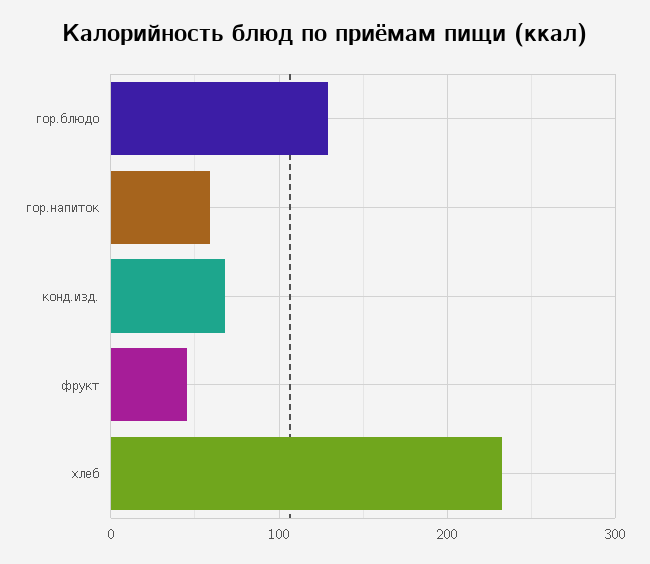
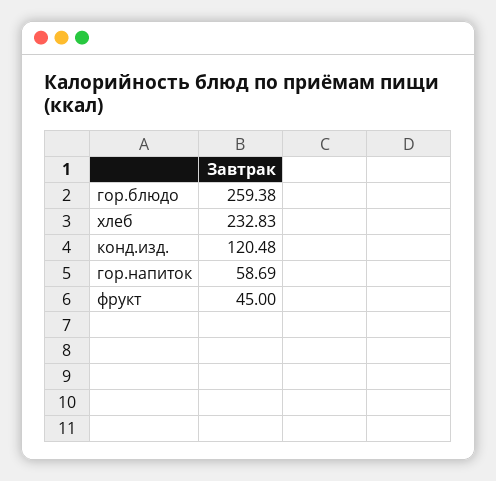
гор.блюдо: 130 -> 259.38
конд.изд.: 70 -> 120.48

